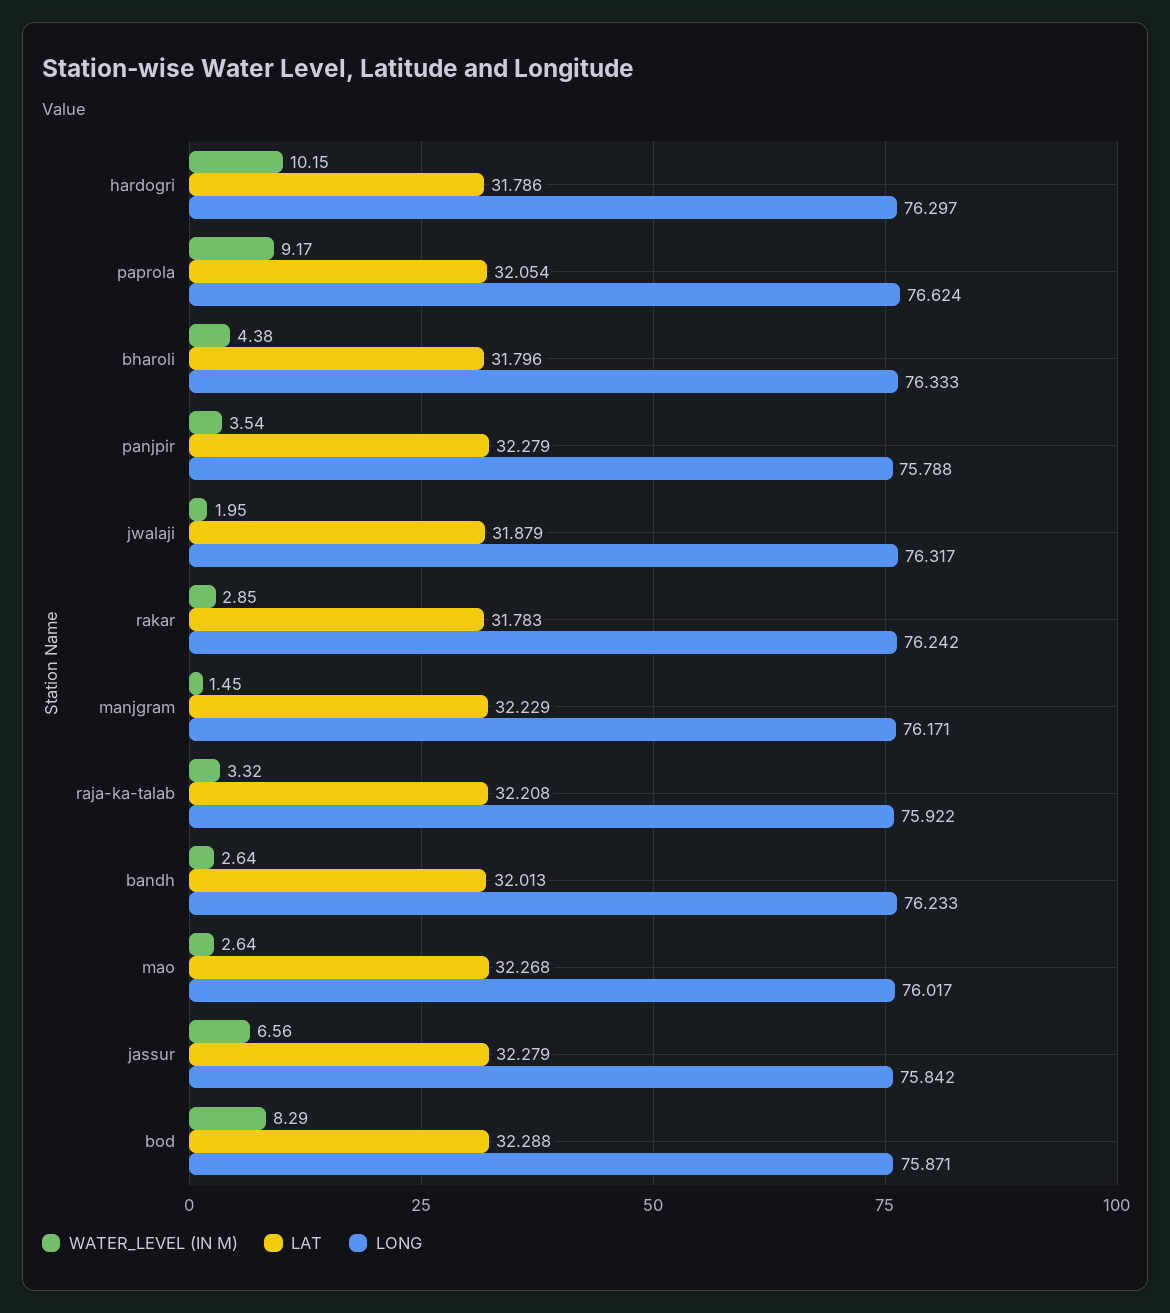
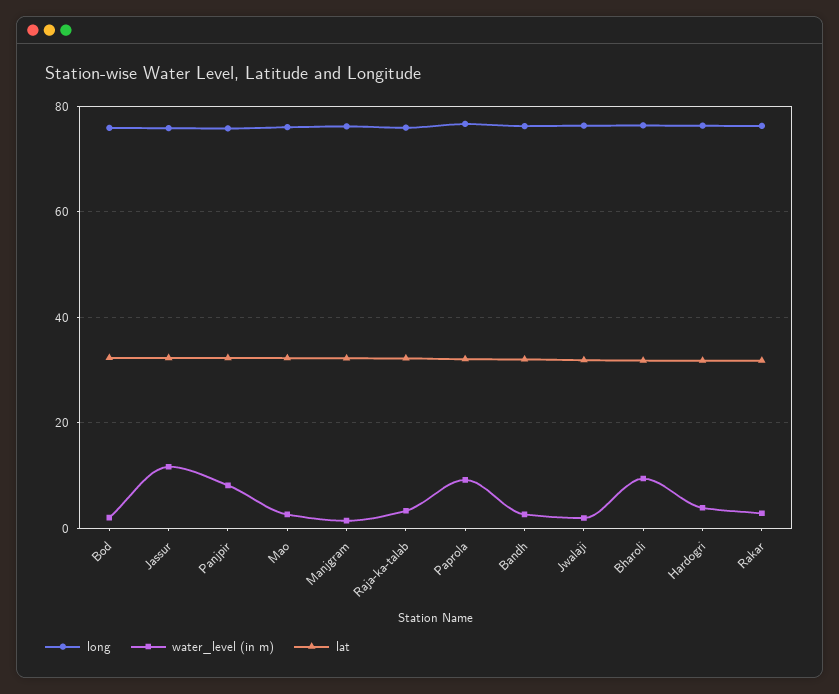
WATER_LEVEL (IN M), hardogri: 10.15 -> 4
WATER_LEVEL (IN M), bharoli: 4.38 -> 10
WATER_LEVEL (IN M), panjpir: 3.54 -> 8
WATER_LEVEL (IN M), jassur: 6.56 -> 12
WATER_LEVEL (IN M), bod: 8.29 -> 2

